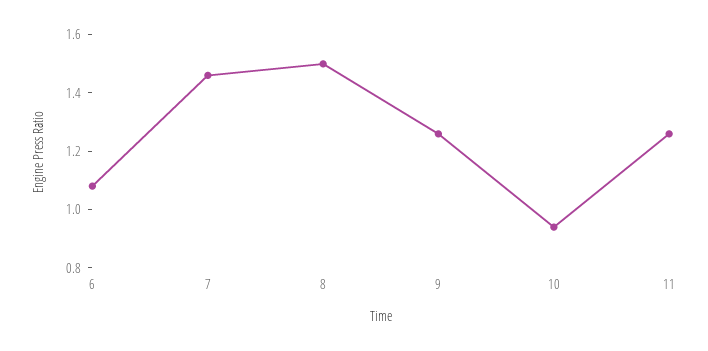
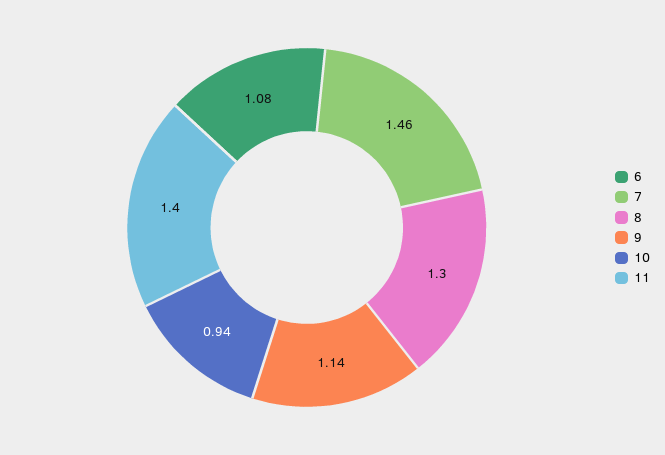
8: 1.5 -> 1.3
9: 1.25 -> 1.14
11: 1.25 -> 1.4

